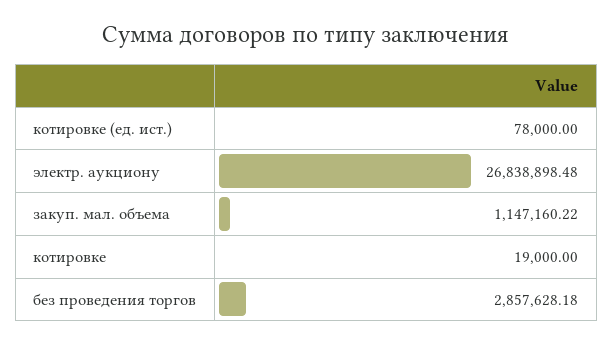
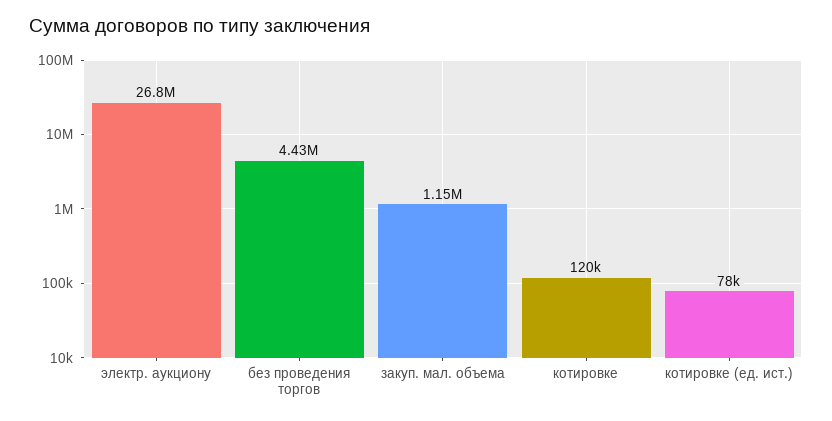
котировке: 19000 -> 120000
без проведения торгов: 2857628.18 -> 4430000

